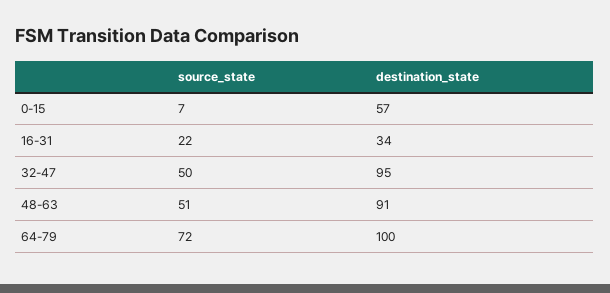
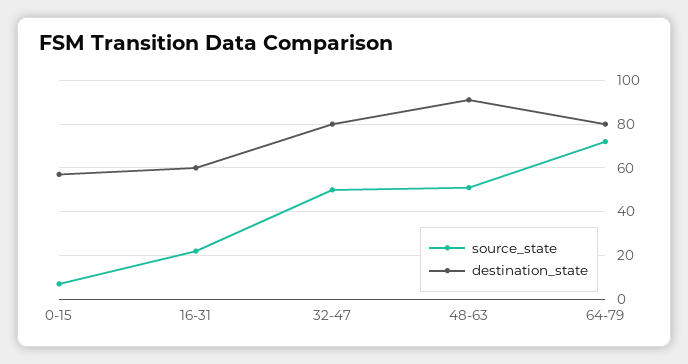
destination_state, 16-31: 34 -> 60
destination_state, 32-47: 95 -> 80
destination_state, 64-79: 100 -> 80

